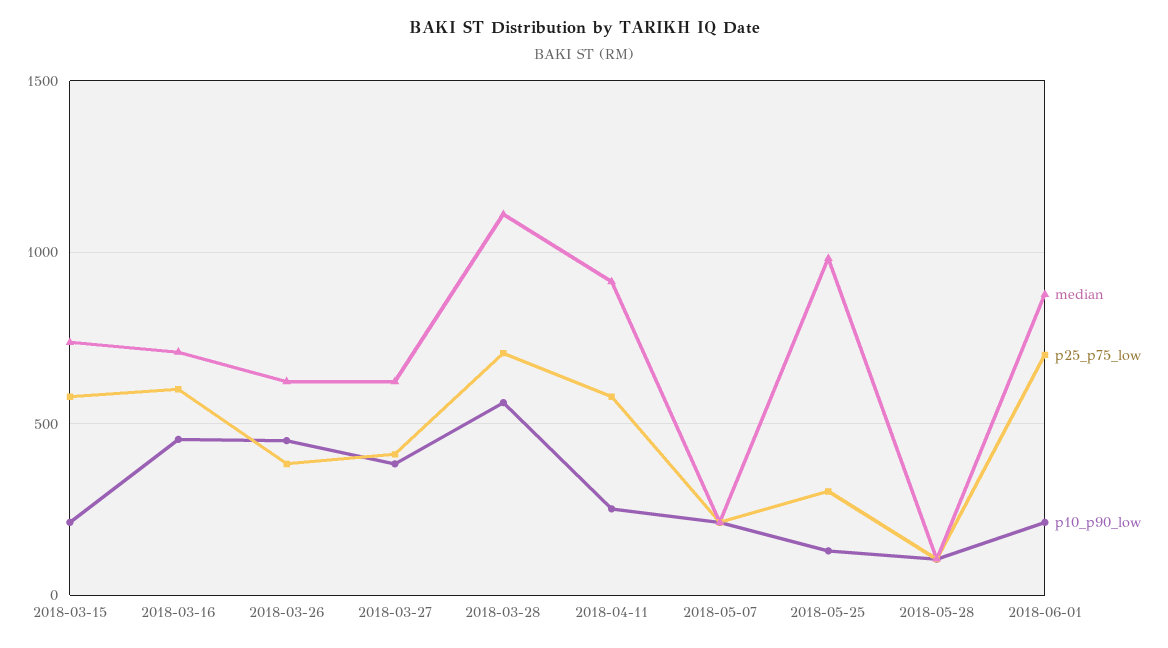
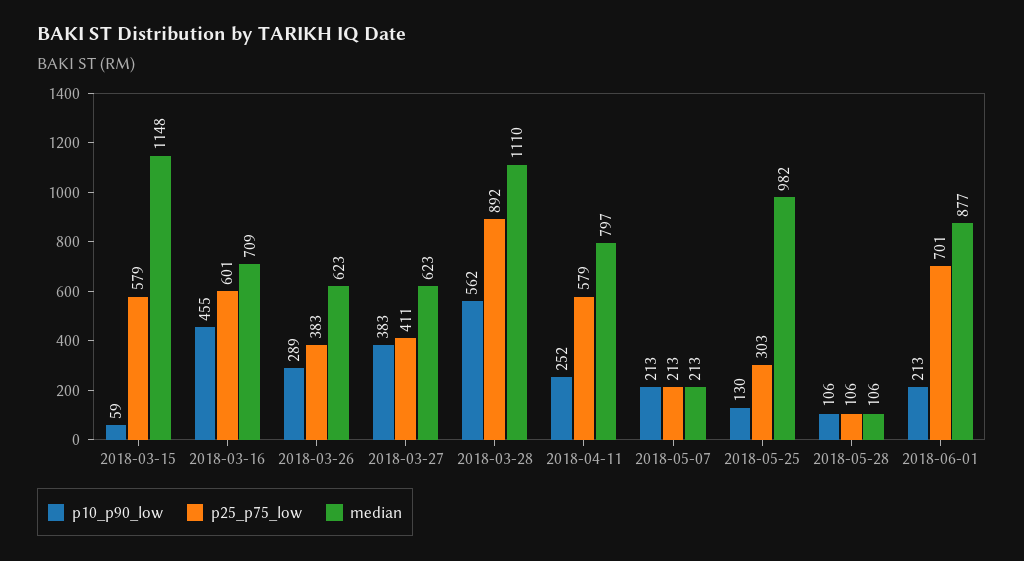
median, 2018-03-15: 750 -> 1148
p10_p90_low, 2018-03-15: 200 -> 59
p10_p90_low, 2018-03-26: 450 -> 289
p25_p75_low, 2018-03-28: 700 -> 892
median, 2018-04-11: 900 -> 797

